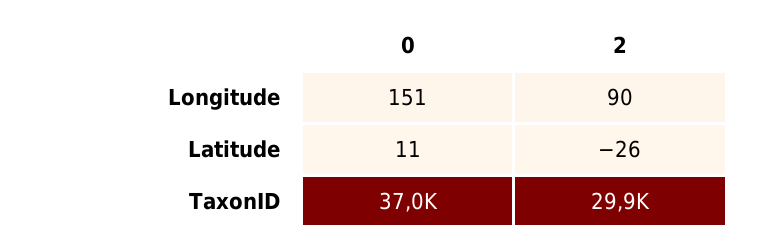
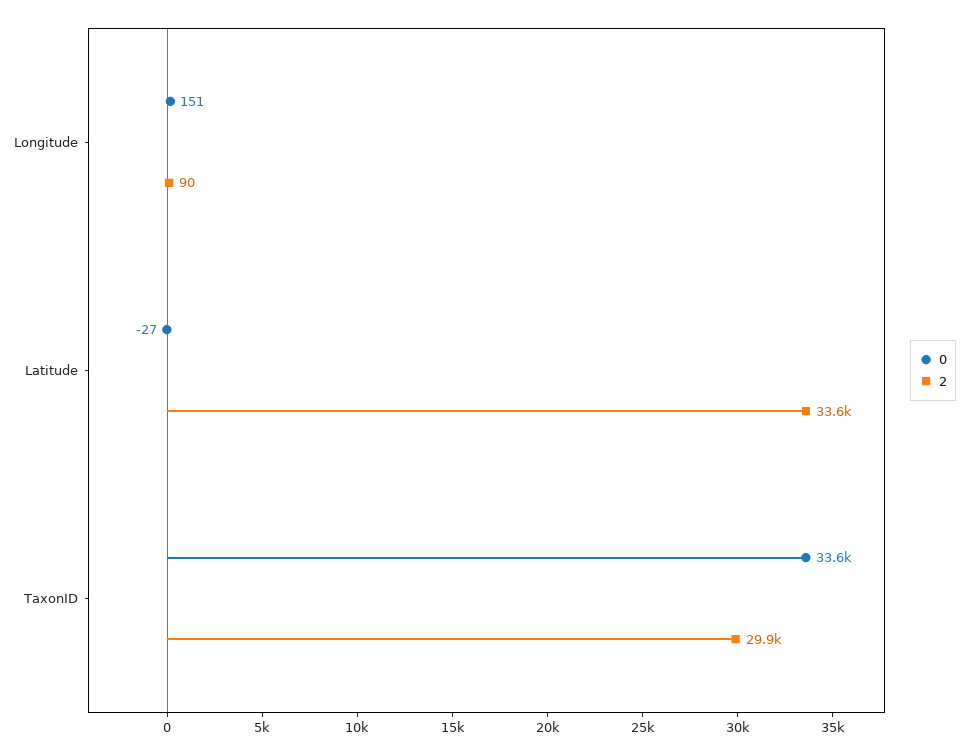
0, Latitude: 11 -> -27
2, Latitude: -26 -> 33600
0, TaxonID: 37000 -> 33600

